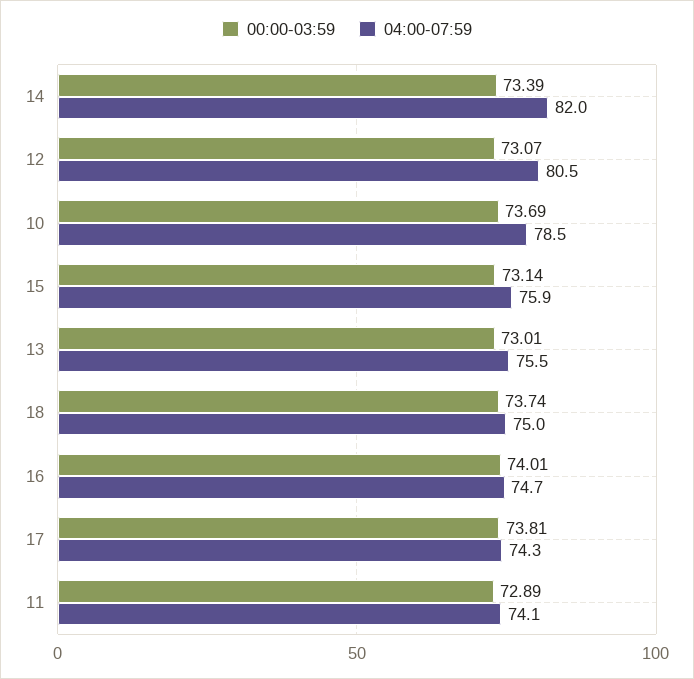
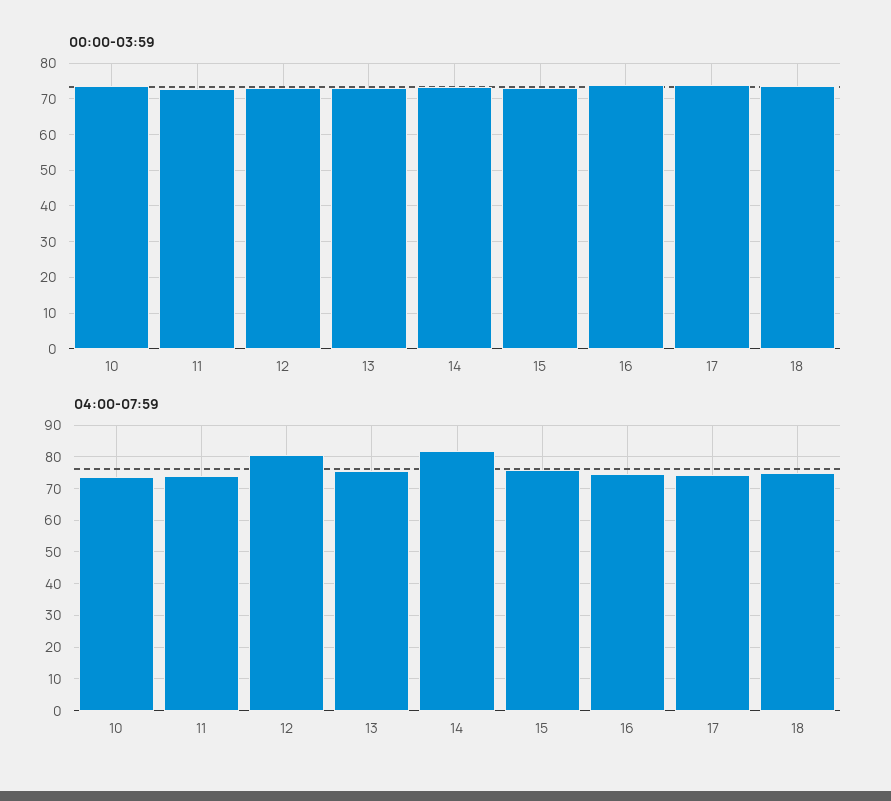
04:00-07:59, 10: 78.5 -> 74

